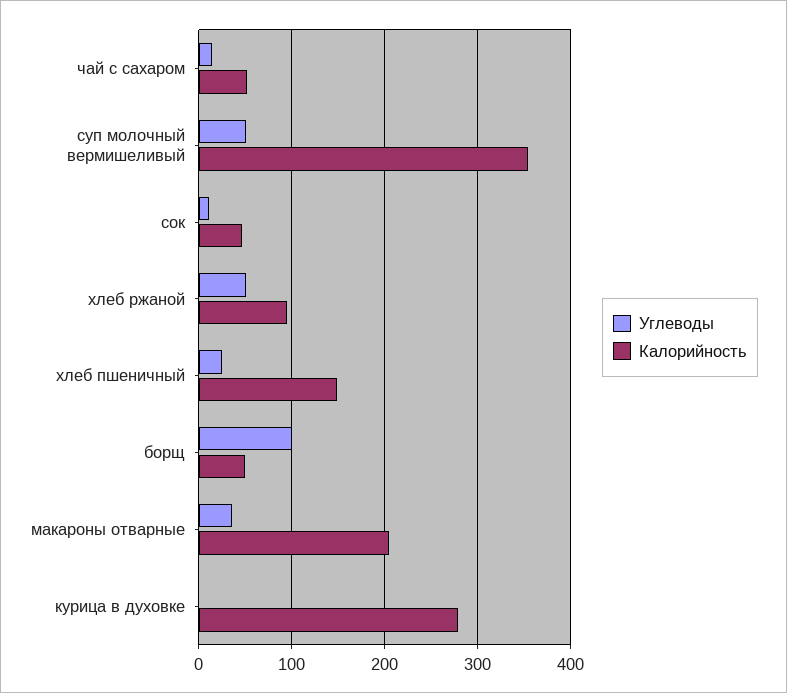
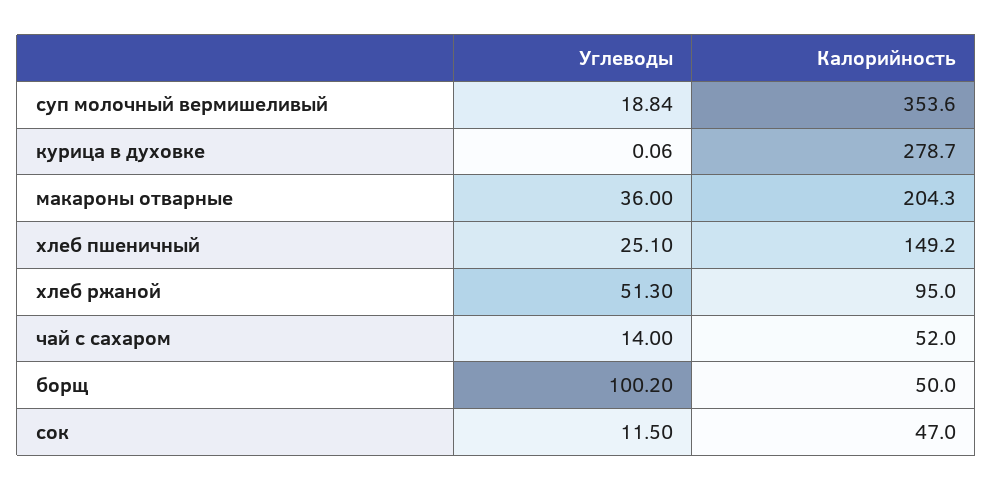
Углеводы, суп молочный вермишеливый: 50 -> 18.84

